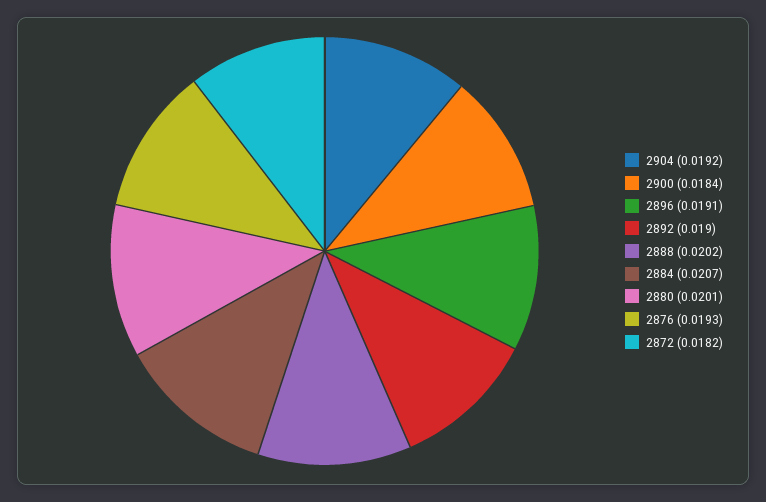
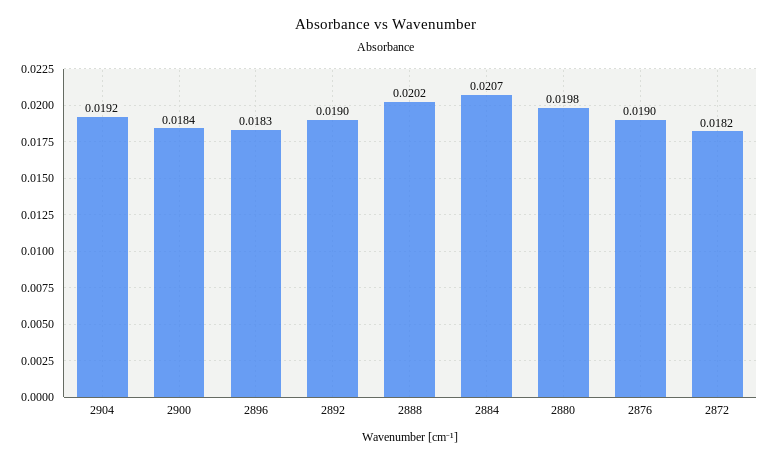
2896: 0.0191 -> 0.0183
2880: 0.0201 -> 0.0198
2876: 0.0193 -> 0.019

